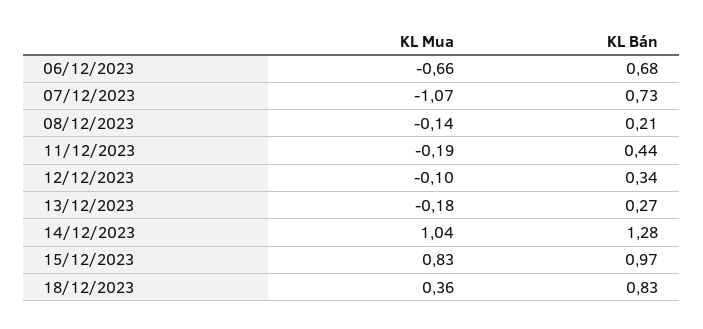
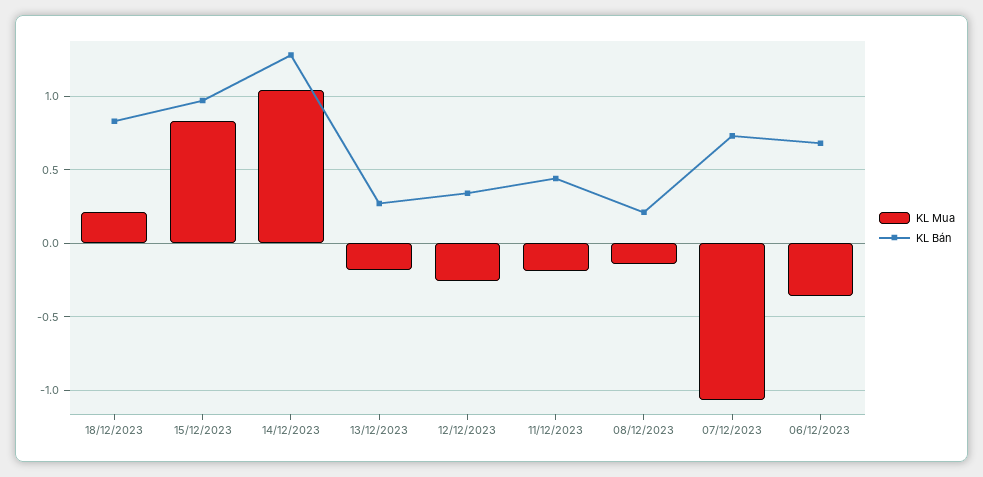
KL Mua, 06/12/2023: -0.66 -> -0.35
KL Mua, 12/12/2023: -0.1 -> -0.25
KL Mua, 18/12/2023: 0.36 -> 0.2

